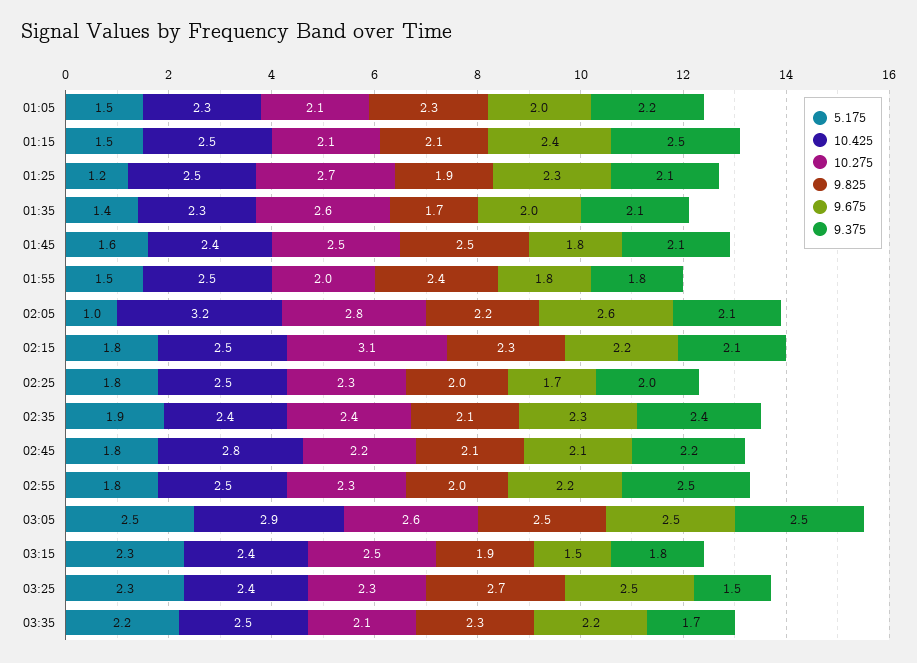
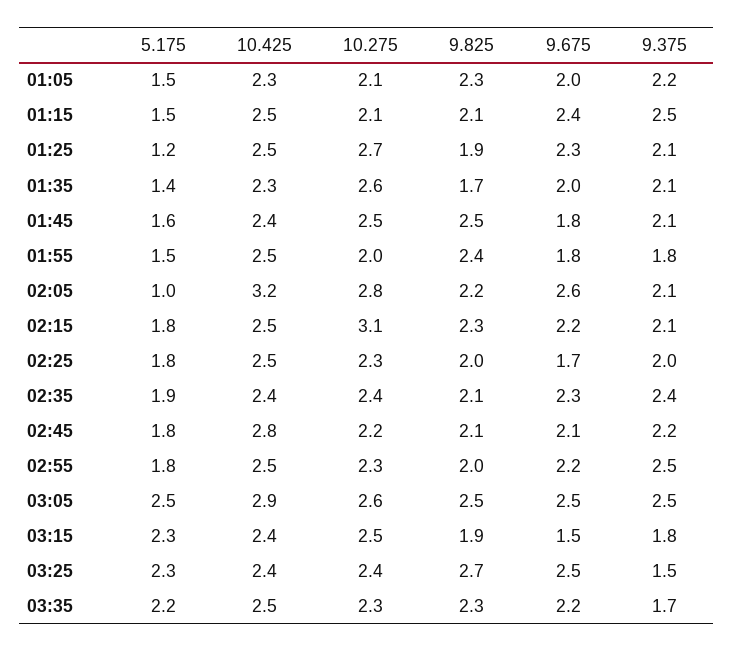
10.275, 03:25: 2.3 -> 2.4
10.275, 03:35: 2.1 -> 2.3

